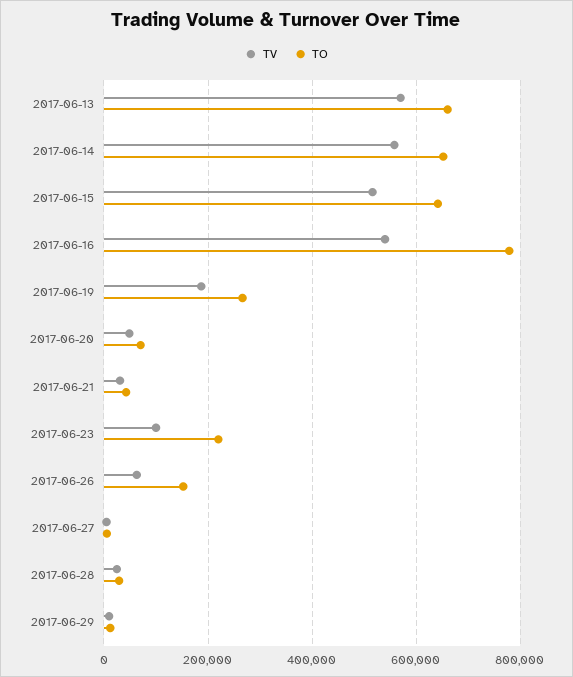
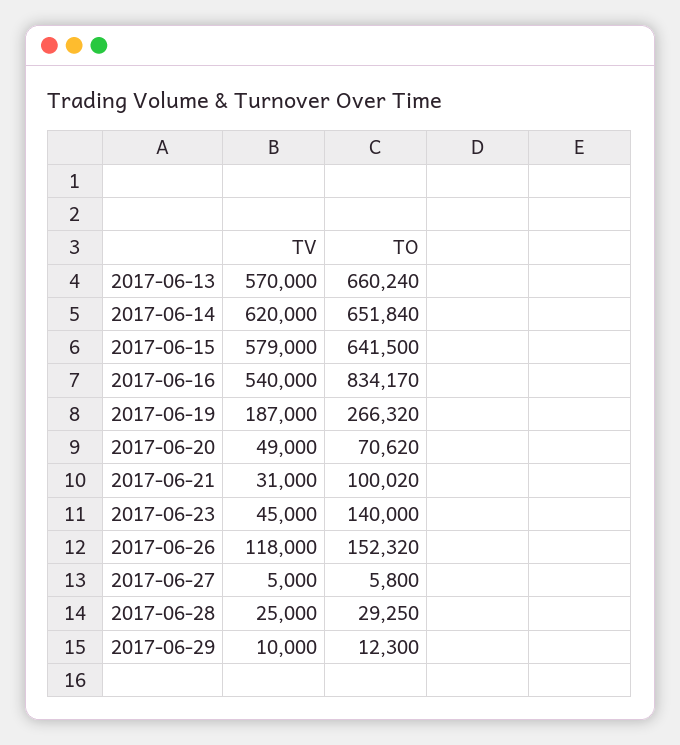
TV, 2017-06-14: 560000 -> 620000
TV, 2017-06-15: 520000 -> 579000
TO, 2017-06-16: 780000 -> 834170
TO, 2017-06-21: 40000 -> 100020
TV, 2017-06-23: 100000 -> 45000
TO, 2017-06-23: 220000 -> 140000
TV, 2017-06-26: 60000 -> 118000

